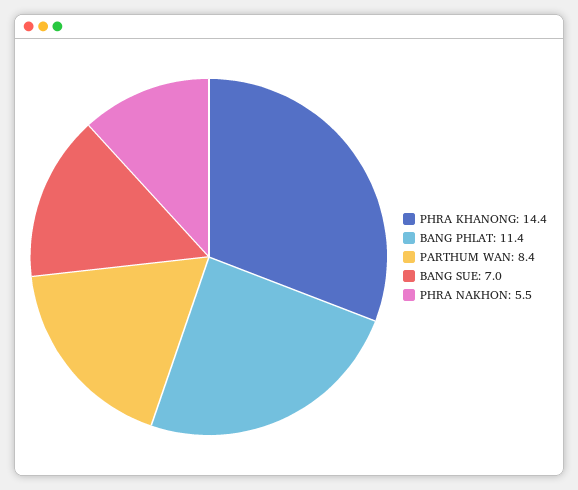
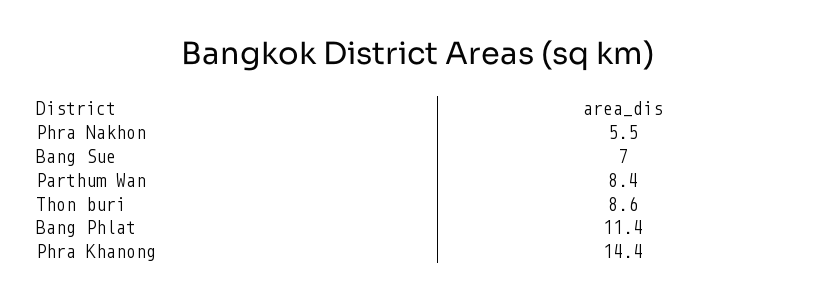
Thon buri: none -> 8.6

